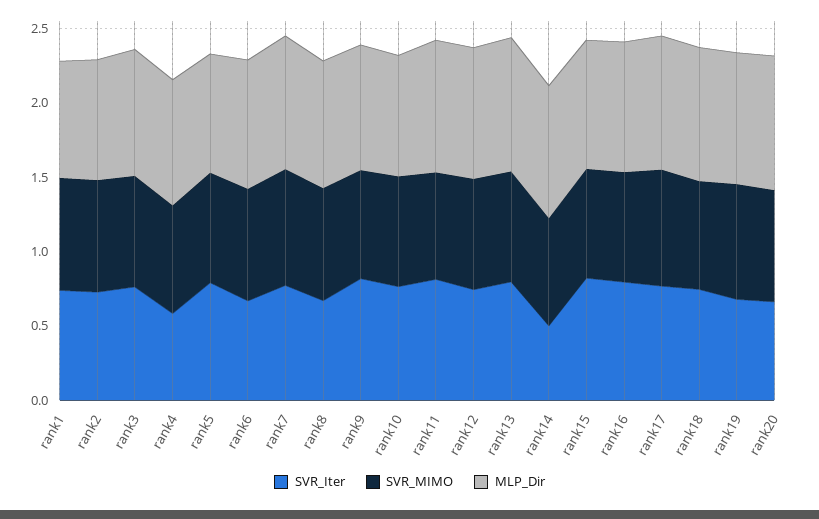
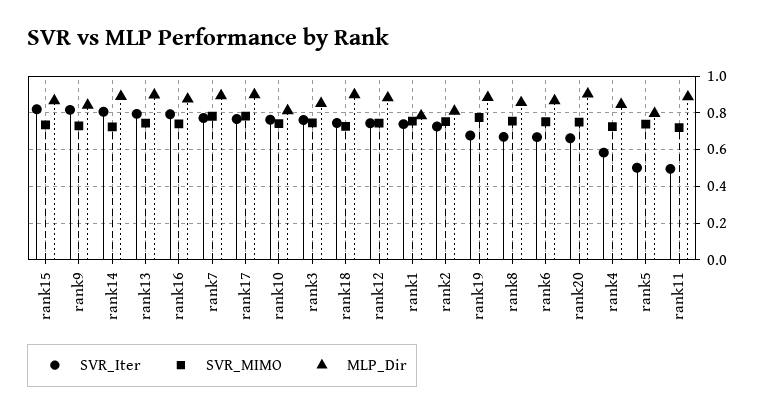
SVR_Iter, rank5: 0.8 -> 0.5
SVR_Iter, rank11: 0.8 -> 0.5
SVR_Iter, rank14: 0.5 -> 0.8

